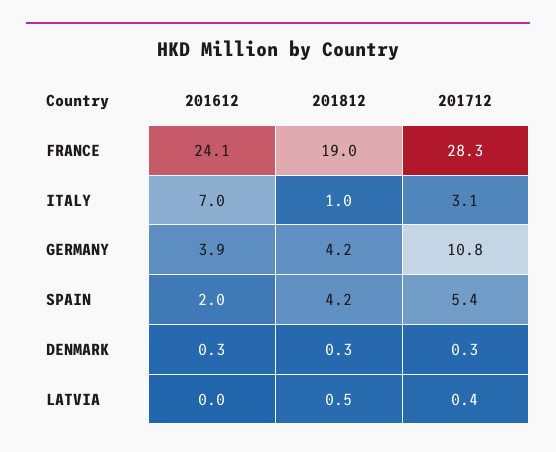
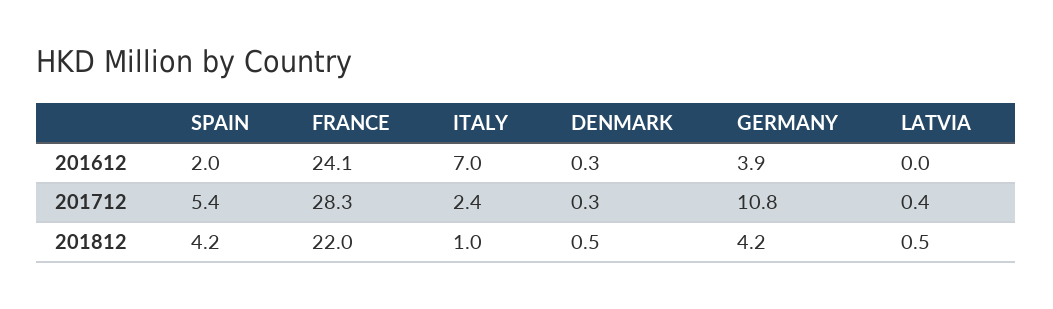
201812, FRANCE: 19 -> 22
201712, ITALY: 3.1 -> 2.4
201812, DENMARK: 0.3 -> 0.5

